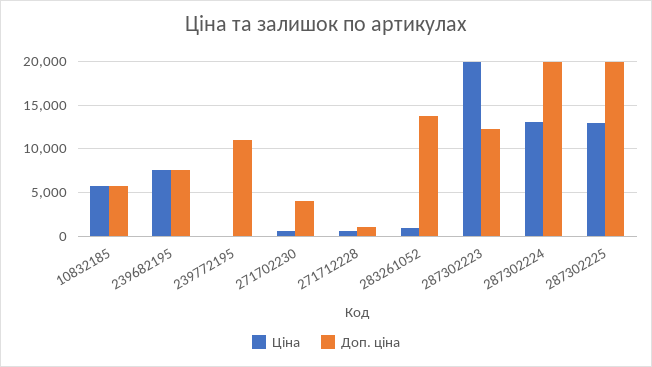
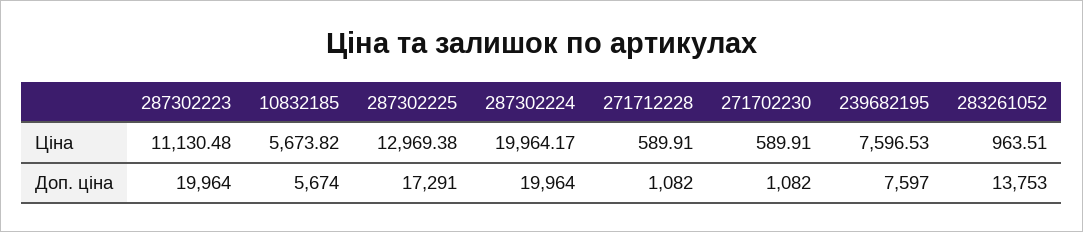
Ціна, 239772195: 0 -> none
Доп. ціна, 239772195: 11000 -> none
Доп. ціна, 271702230: 4000 -> 1082
Ціна, 287302223: 20000 -> 11130.48
Доп. ціна, 287302223: 12000 -> 19964
Ціна, 287302224: 13000 -> 19964.17
Доп. ціна, 287302225: 20000 -> 17291

